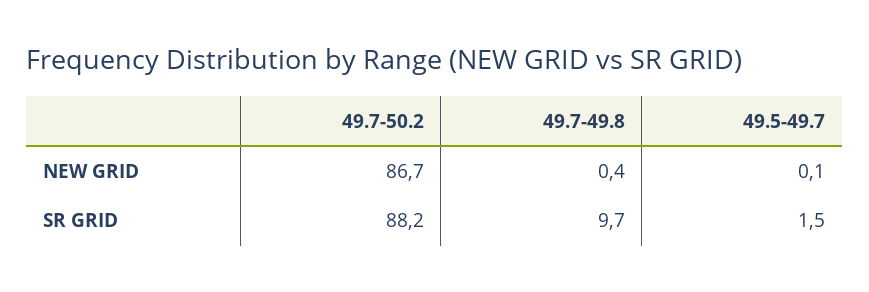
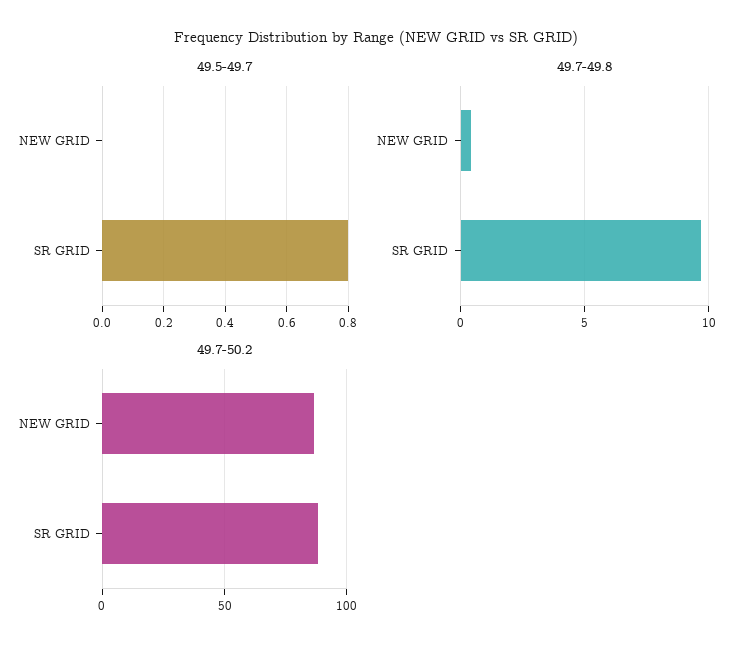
49.5-49.7, NEW GRID: 0.1 -> 0
49.5-49.7, SR GRID: 1.5 -> 0.8

